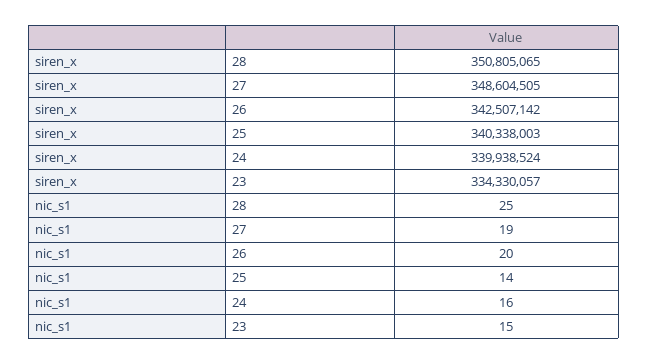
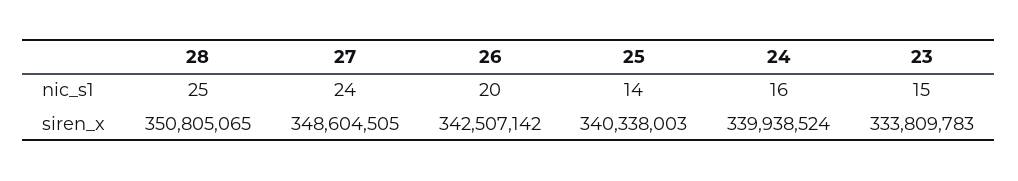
siren_x, 23: 334330057 -> 333809783
nic_s1, 27: 19 -> 24

